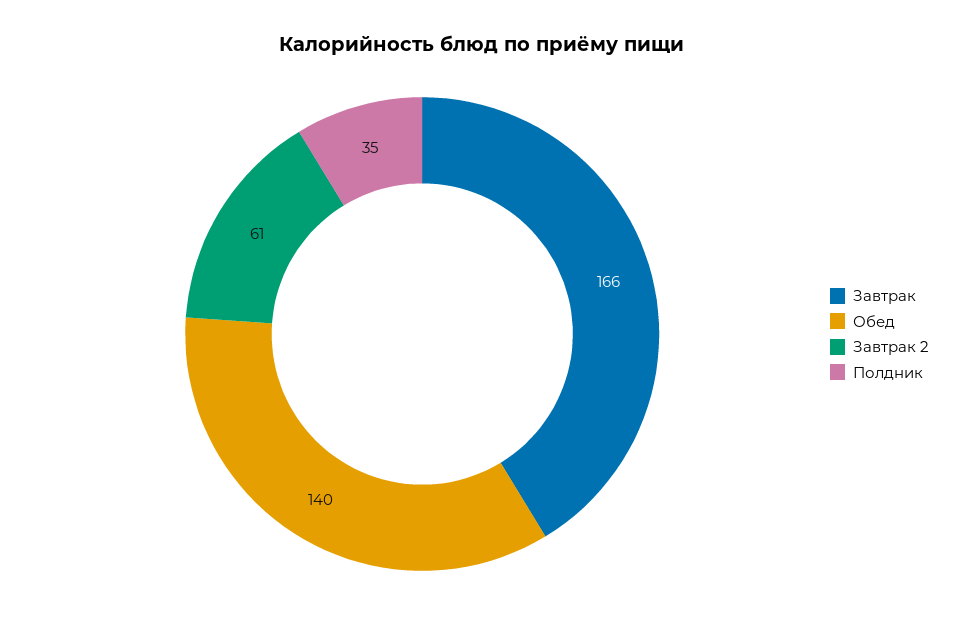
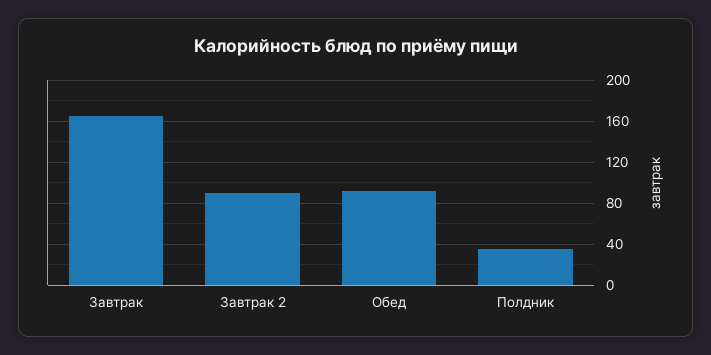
Обед: 140 -> 90
Завтрак 2: 61 -> 90

